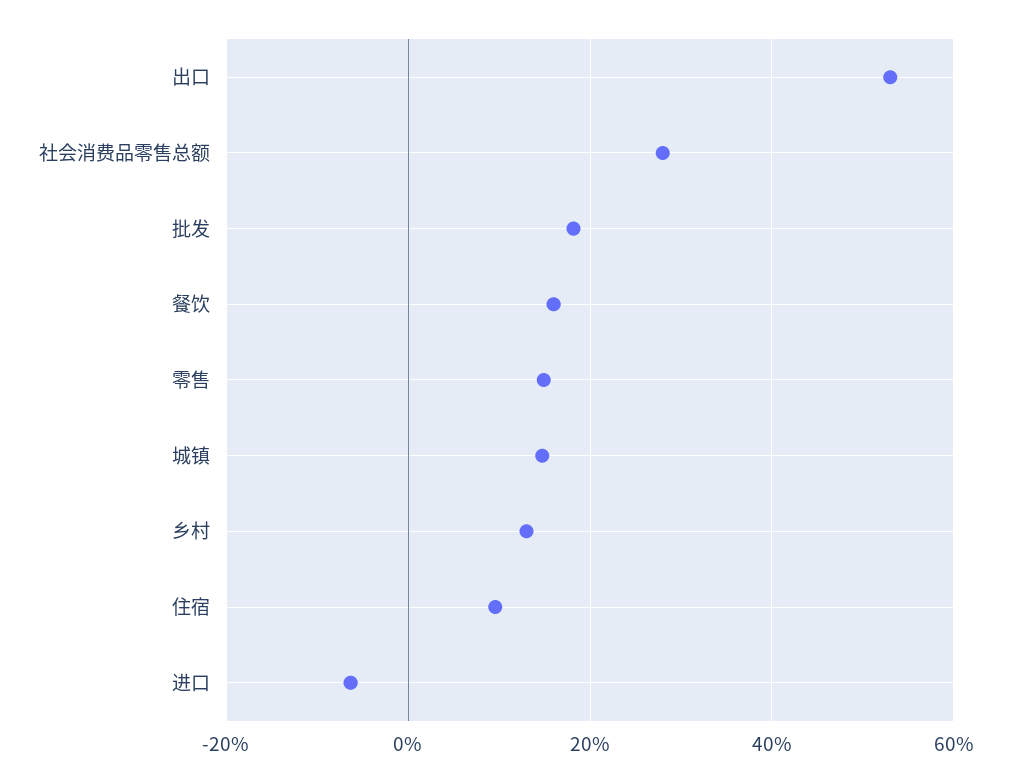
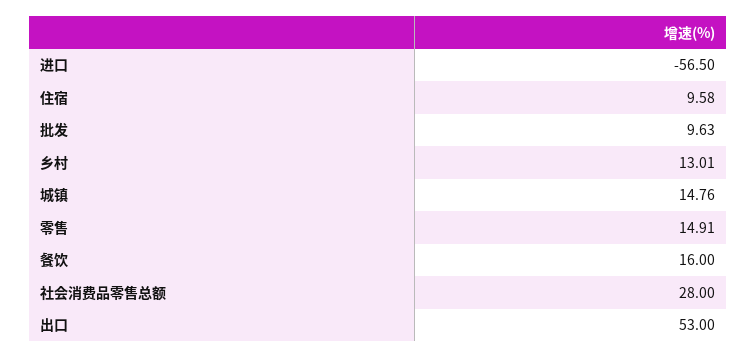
批发: 18 -> 9.63
进口: -6 -> -56.5

